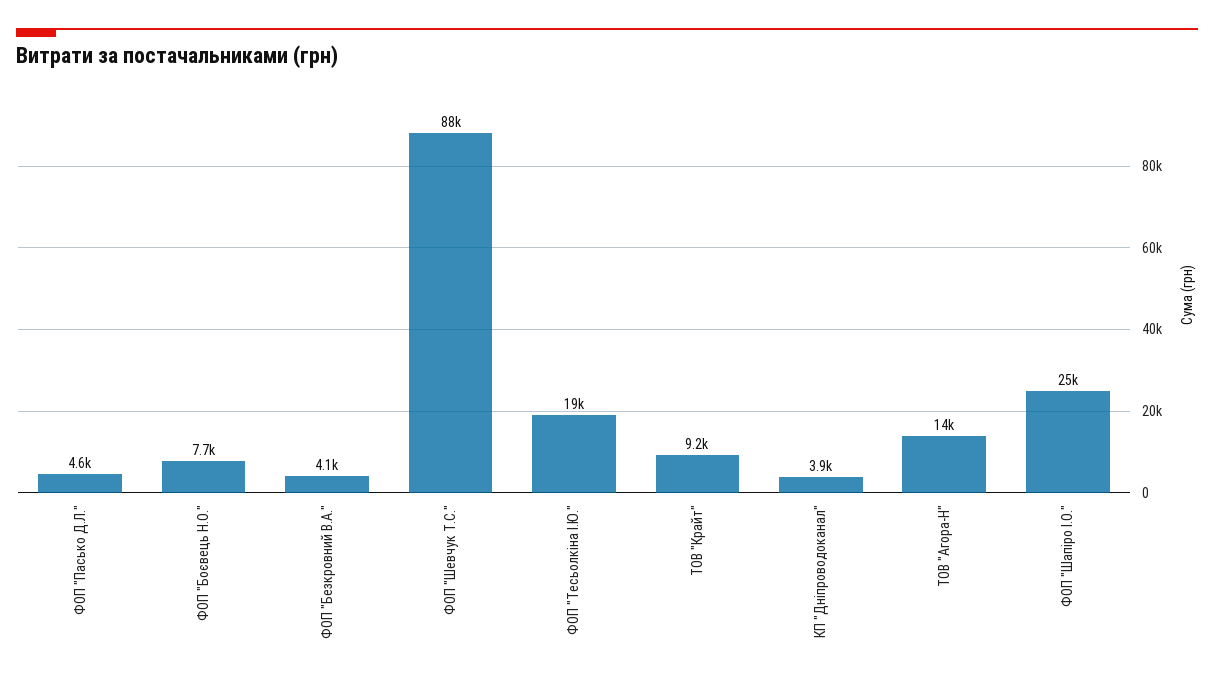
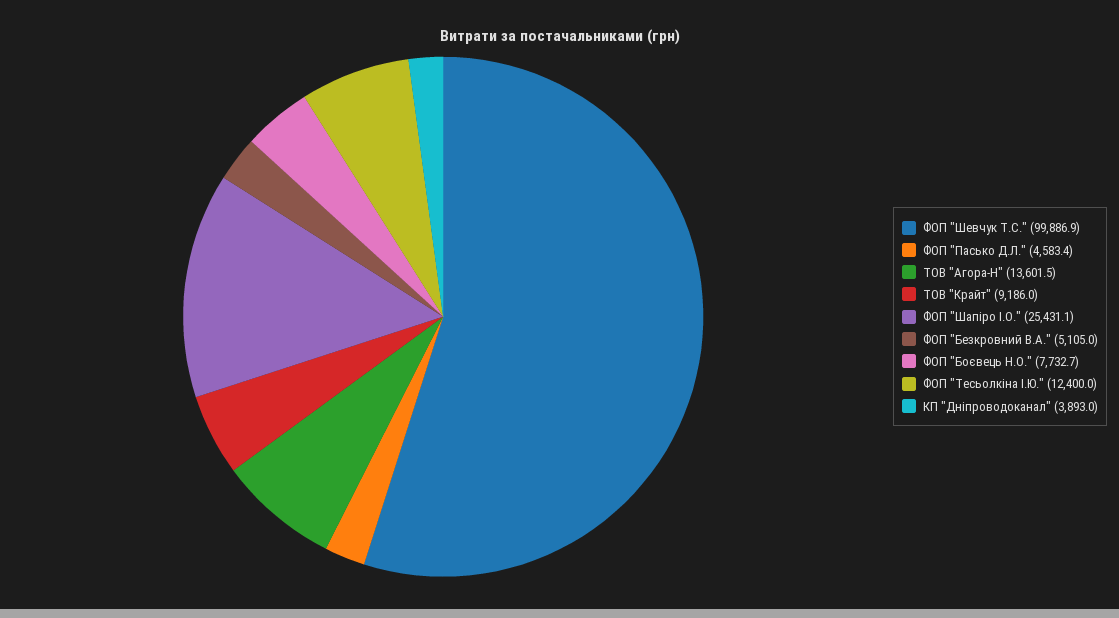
ФОП "Безкровний В.А.": 4100 -> 5105
ФОП "Шевчук Т.С.": 88000 -> 99886.9
ФОП "Тесьолкіна І.Ю.": 19000 -> 12400

